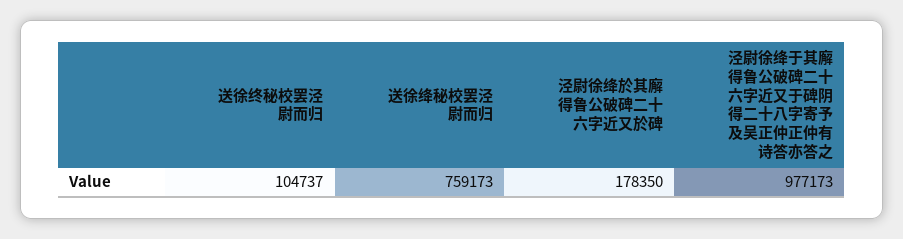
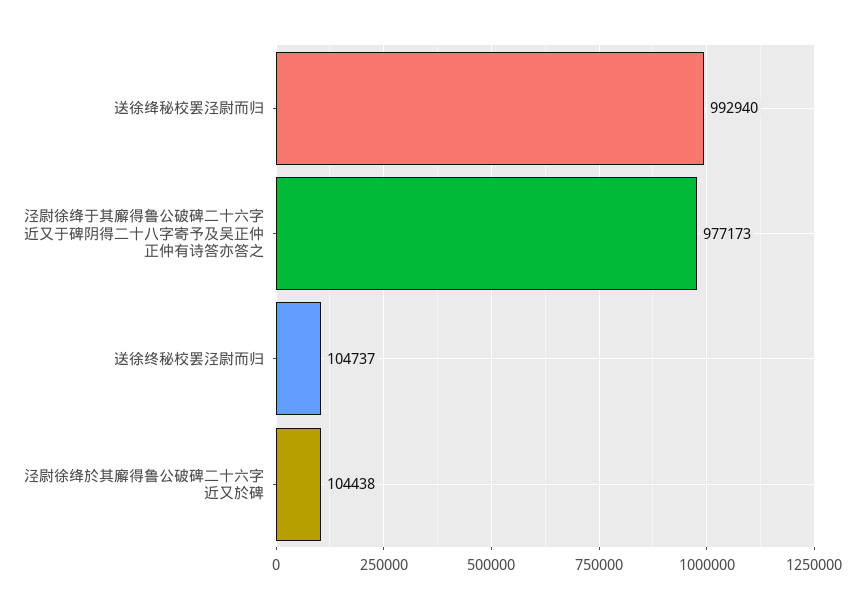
送徐绛秘校罢泾尉而归: 759173 -> 992940
泾尉徐绛於其廨得鲁公破碑二十六字近又於碑: 178350 -> 104438

